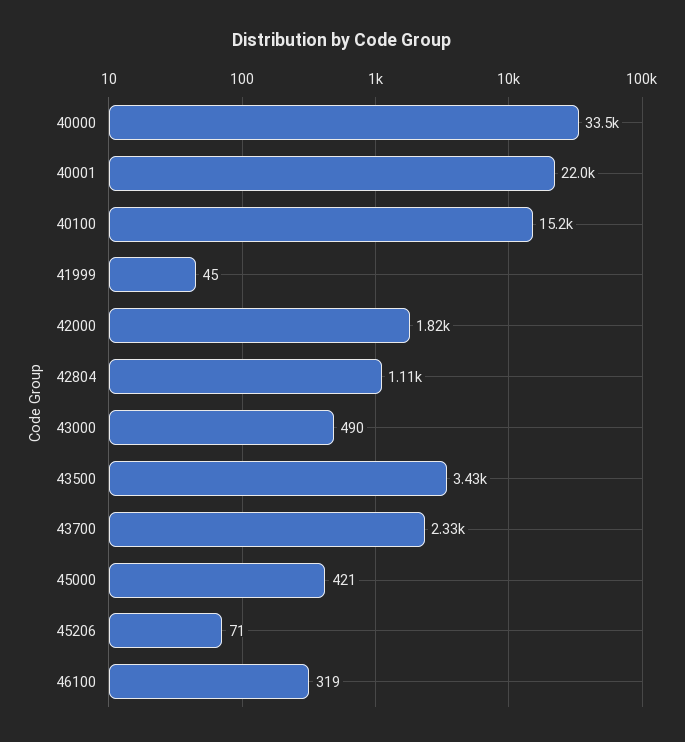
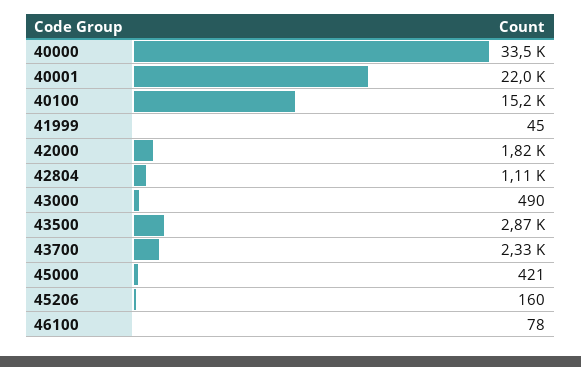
43500: 3430 -> 2870
45206: 71 -> 160
46100: 319 -> 78

